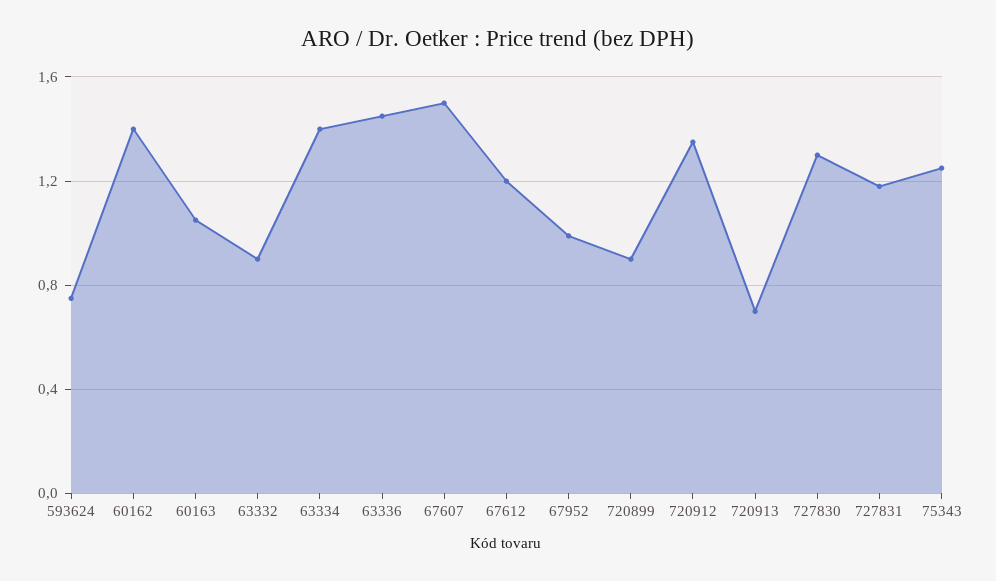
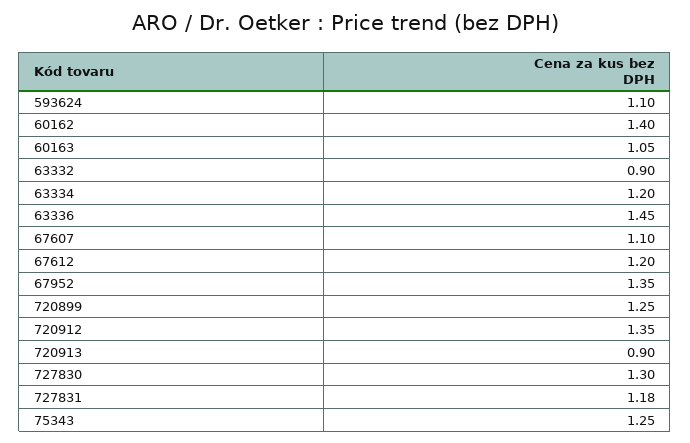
593624: 0.75 -> 1.1
63334: 1.4 -> 1.2
67607: 1.5 -> 1.1
67952: 1 -> 1.35
720899: 0.9 -> 1.25
720913: 0.7 -> 0.9

